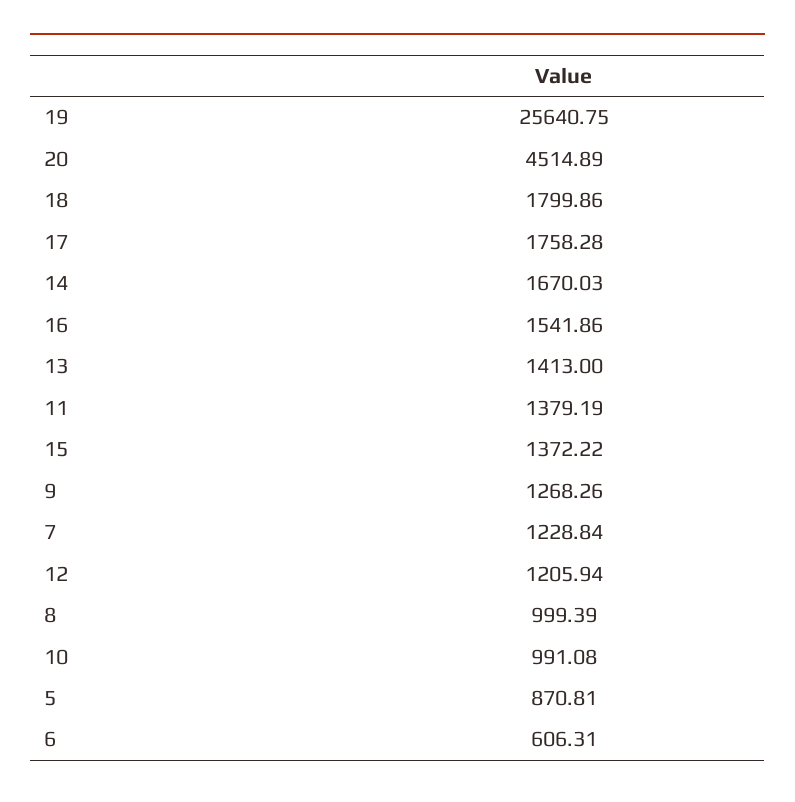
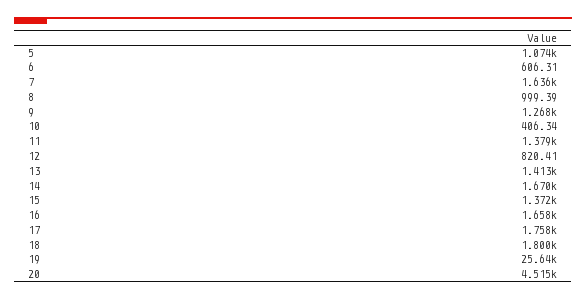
16: 1541.86 -> 1658
7: 1228.84 -> 1636
12: 1205.94 -> 820.41
10: 991.08 -> 406.34
5: 870.81 -> 1074

